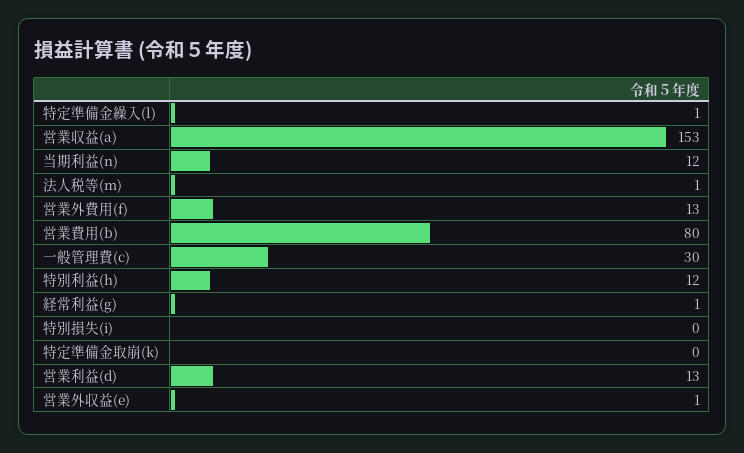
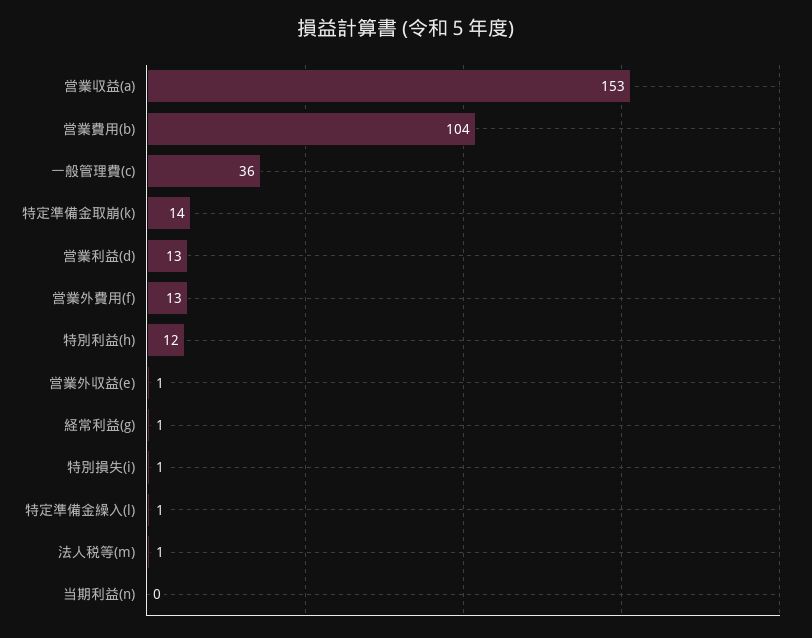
当期利益(n): 12 -> 0
営業費用(b): 80 -> 104
一般管理費(c): 30 -> 36
特別損失(i): 0 -> 1
特定準備金取崩(k): 0 -> 14

